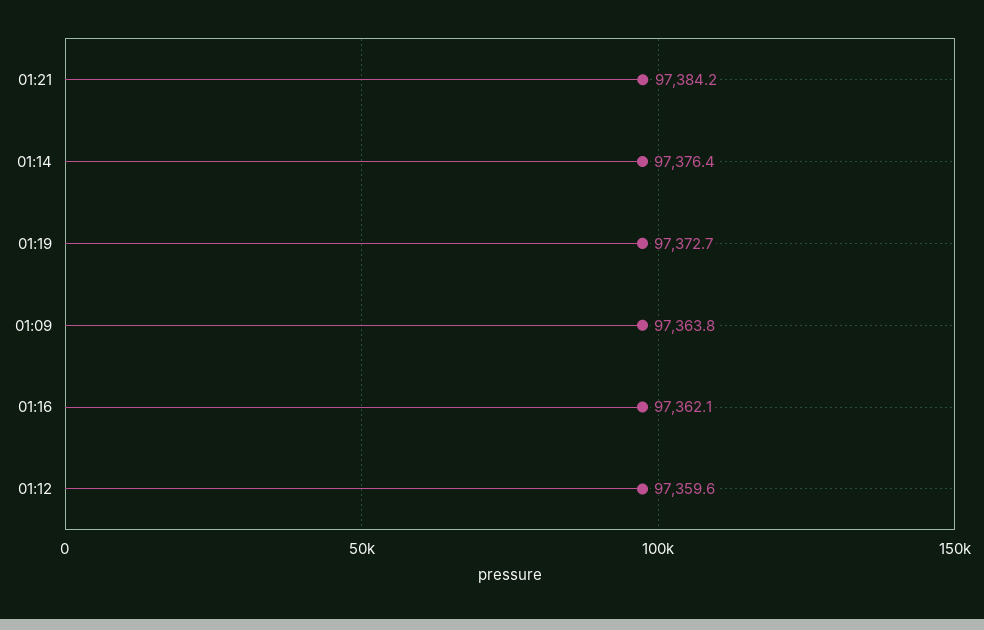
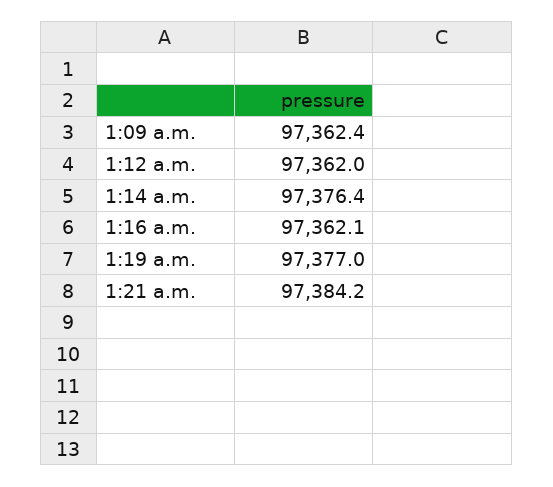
01:19: 97372.7 -> 97377
01:09: 97363.8 -> 97362.4
01:12: 97359.6 -> 97362

